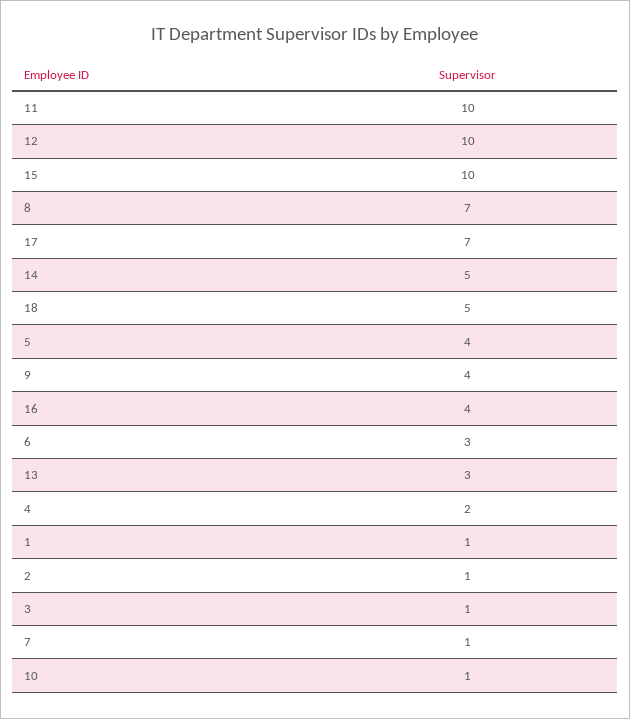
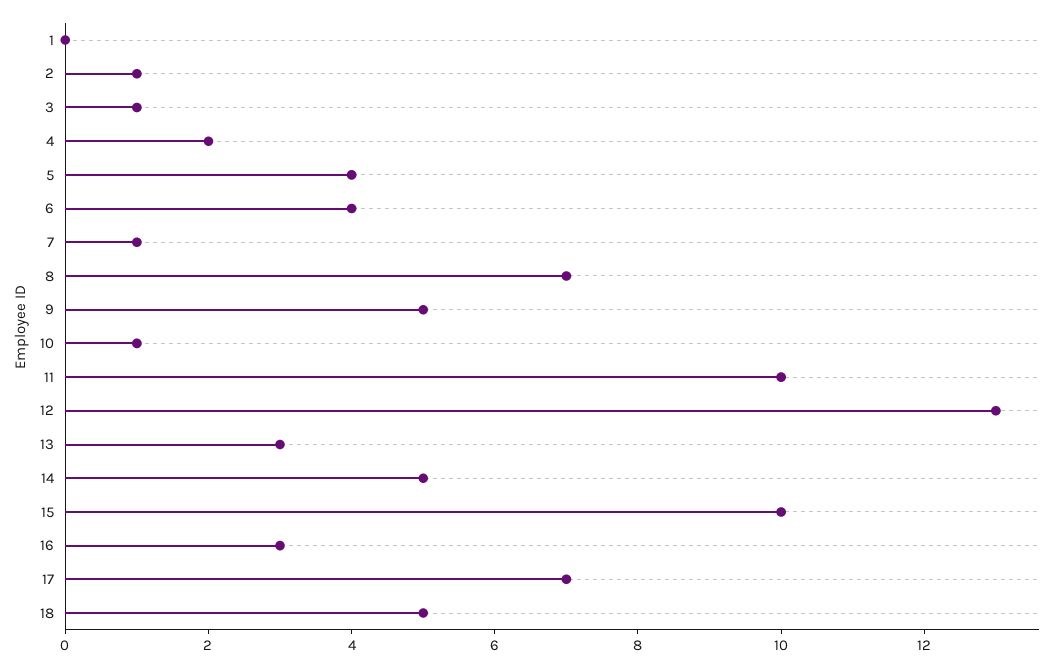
12: 10 -> 13
9: 4 -> 5
16: 4 -> 3
6: 3 -> 4
1: 1 -> 0

